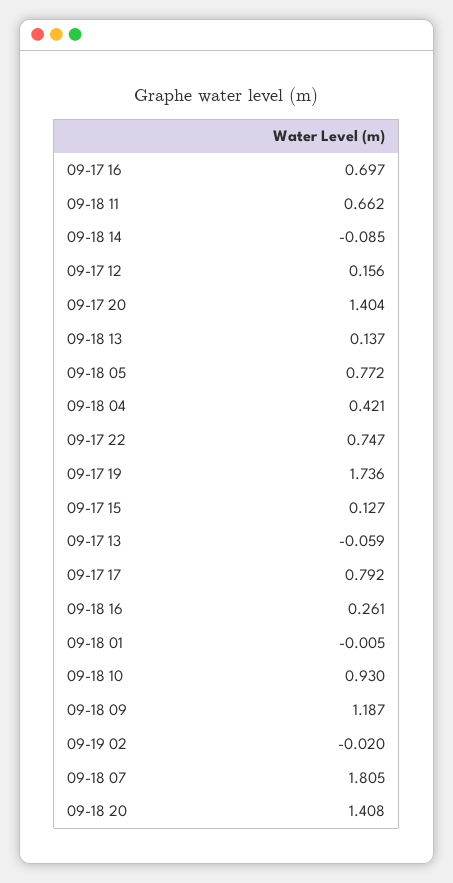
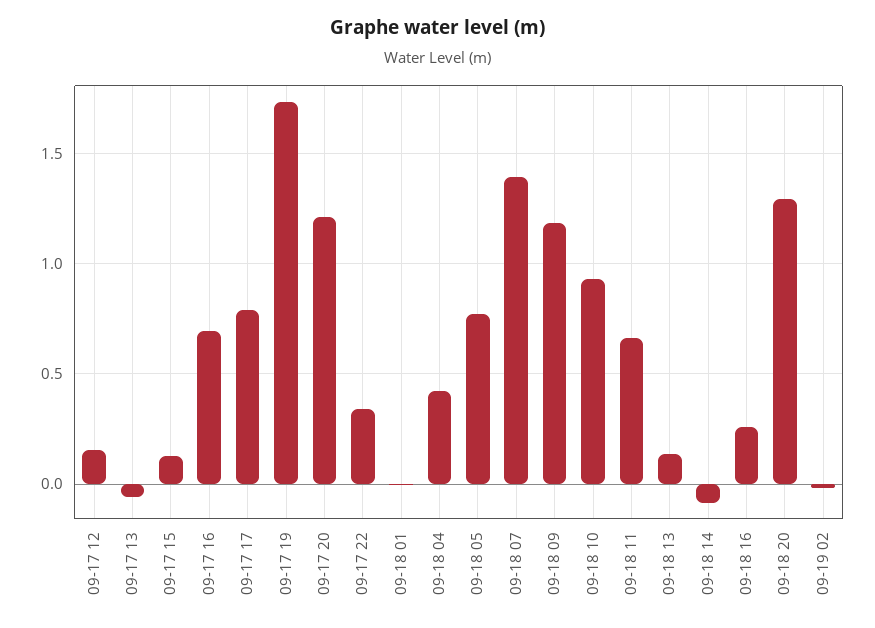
09-17 20: 1.404 -> 1.2
09-17 22: 0.747 -> 0.35
09-18 07: 1.805 -> 1.4
09-18 20: 1.408 -> 1.3

